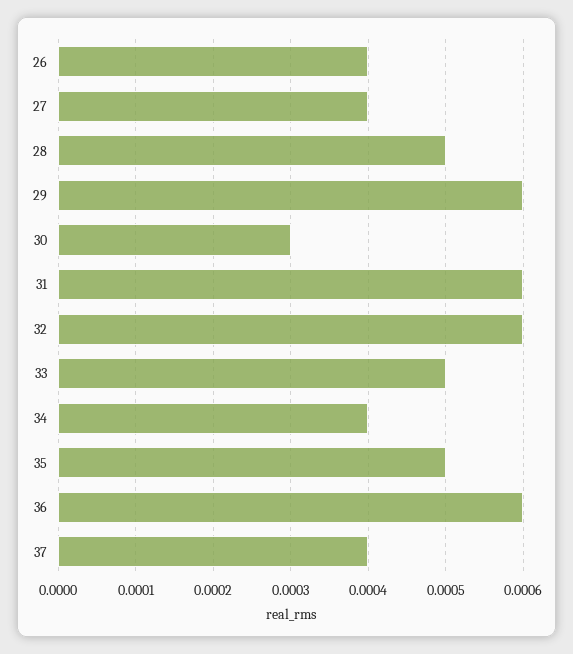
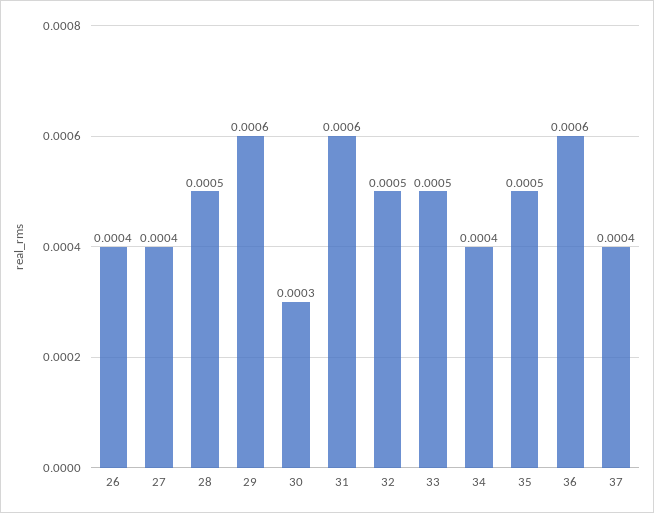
32: 0.0006 -> 0.0005

